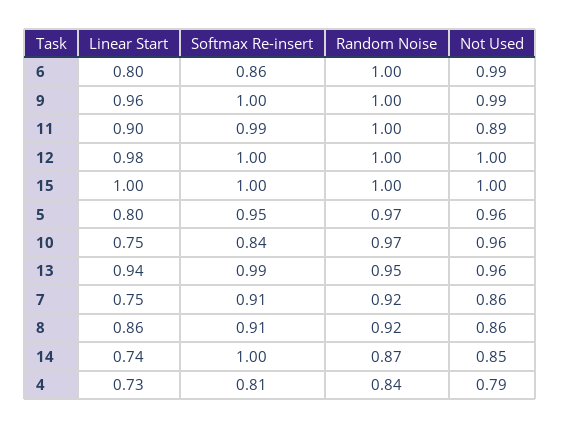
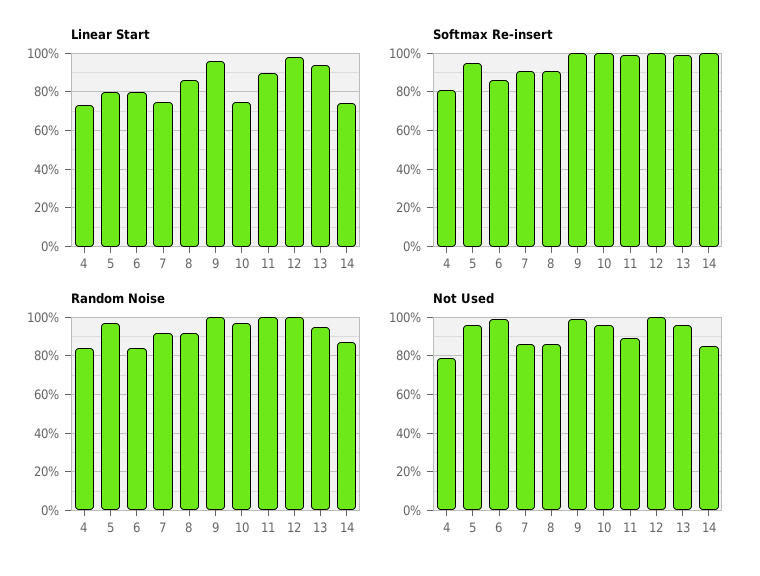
Random Noise, 6: 1 -> 0.85
Linear Start, 15: 1 -> none
Softmax Re-insert, 15: 1 -> none
Random Noise, 15: 1 -> none
Not Used, 15: 1 -> none
Softmax Re-insert, 10: 0.84 -> 1

